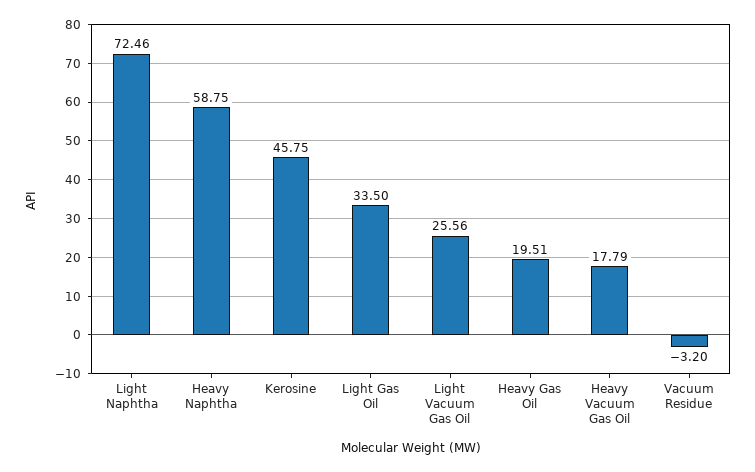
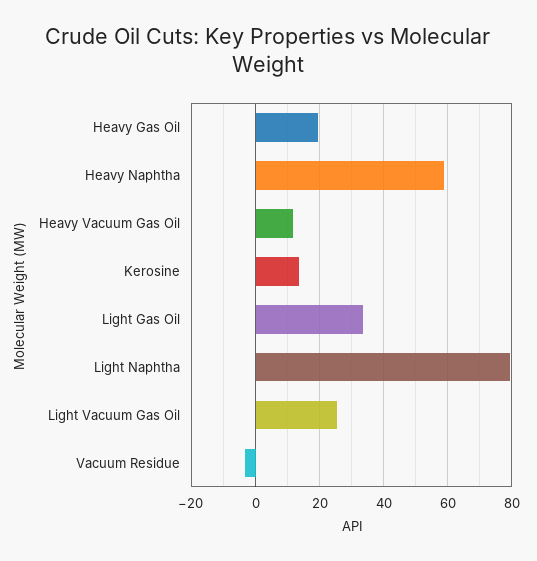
Light Naphtha: 72.46 -> 80
Kerosine: 45.75 -> 14
Heavy Vacuum Gas Oil: 17.79 -> 12

